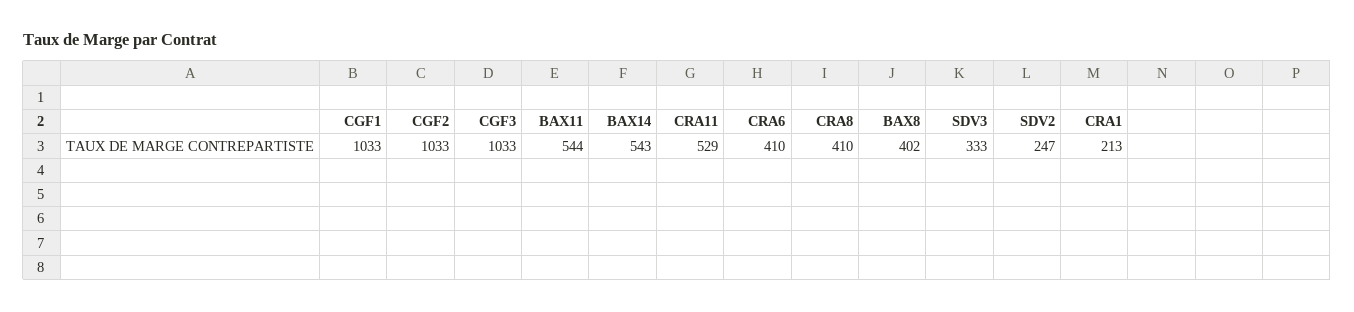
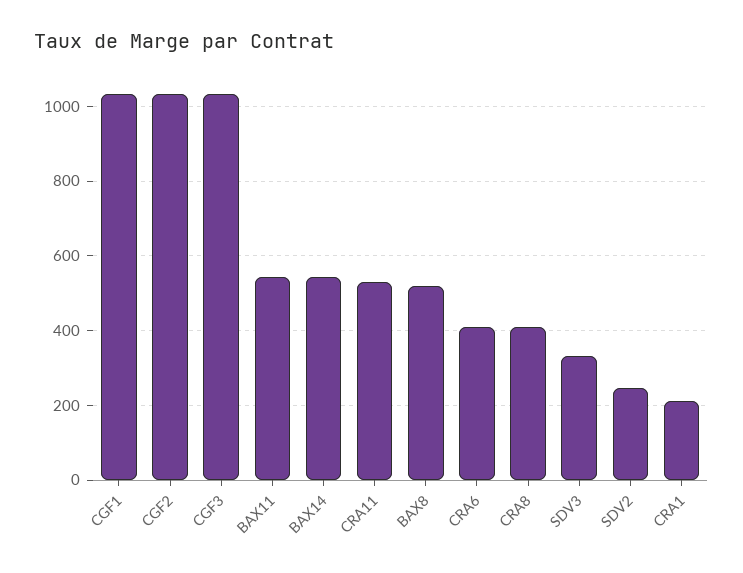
BAX8: 402 -> 520

